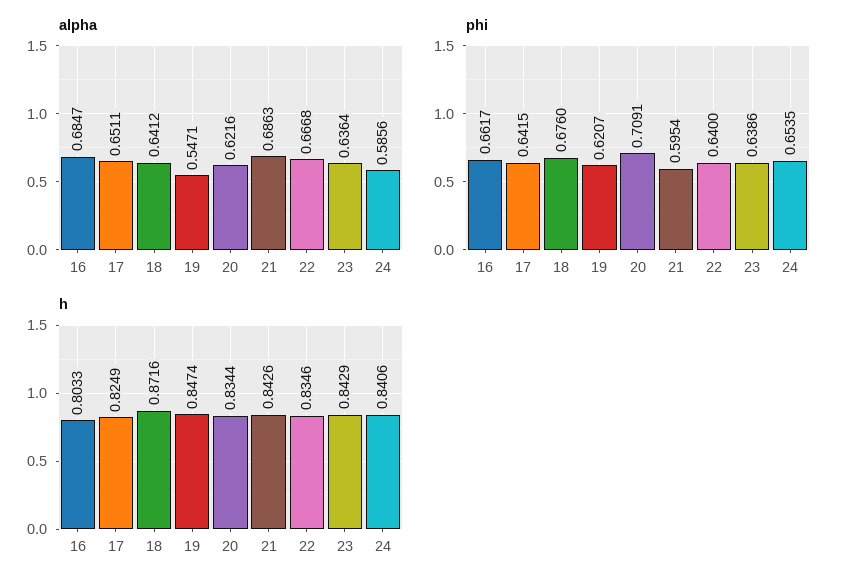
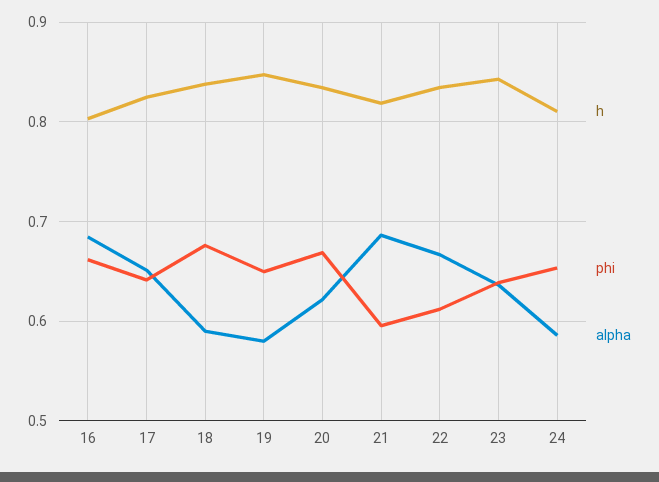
alpha, 18: 0.6412 -> 0.59
alpha, 19: 0.5471 -> 0.58
phi, 19: 0.6207 -> 0.65
phi, 20: 0.7091 -> 0.67
phi, 22: 0.64 -> 0.61
h, 18: 0.8716 -> 0.84
h, 21: 0.8426 -> 0.82
h, 24: 0.8406 -> 0.81

